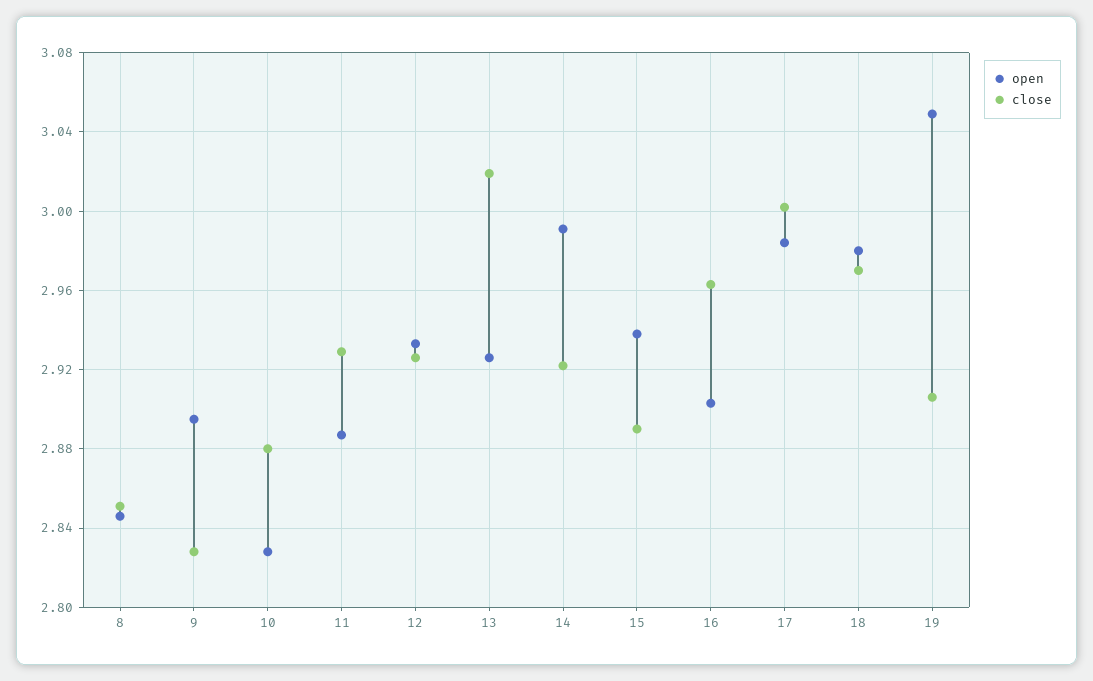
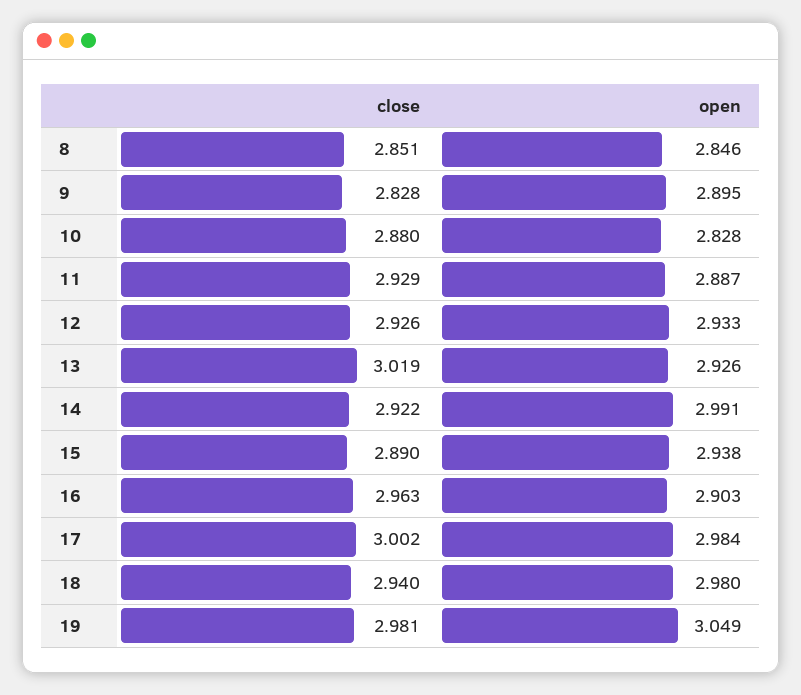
close, 18: 2.97 -> 2.94
close, 19: 2.905 -> 2.981

